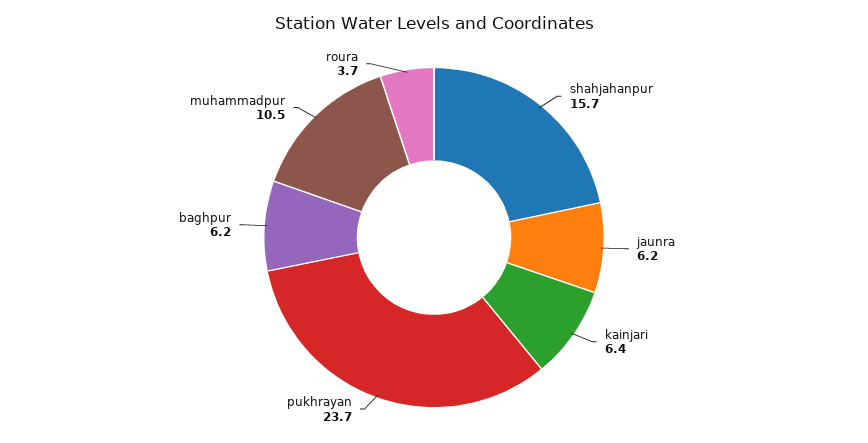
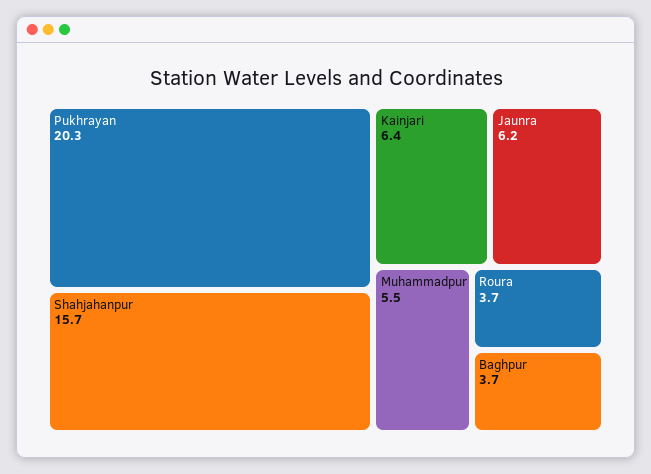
pukhrayan: 23.7 -> 20.3
baghpur: 6.2 -> 3.7
muhammadpur: 10.5 -> 5.5

